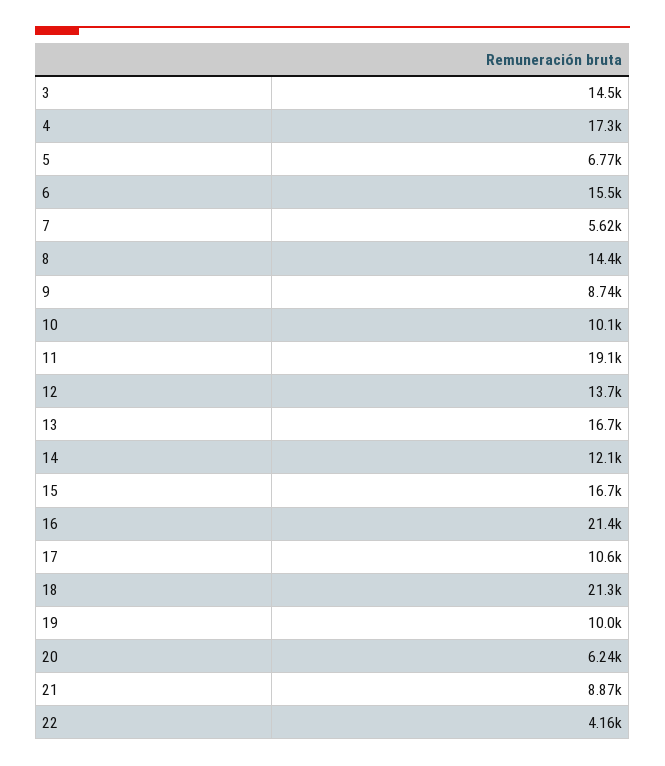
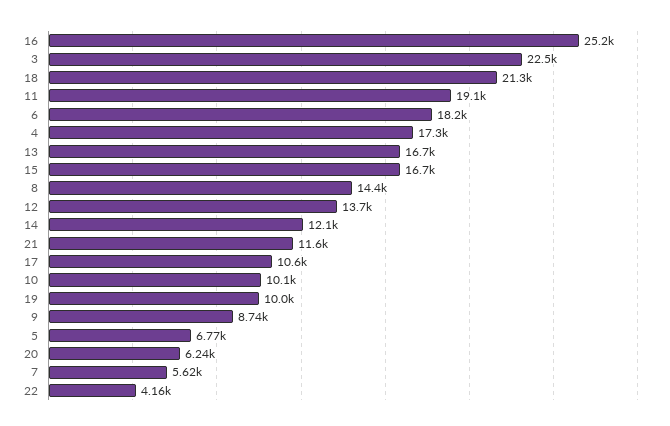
3: 14500 -> 22500
6: 15500 -> 18200
16: 21400 -> 25200
21: 8870 -> 11600

